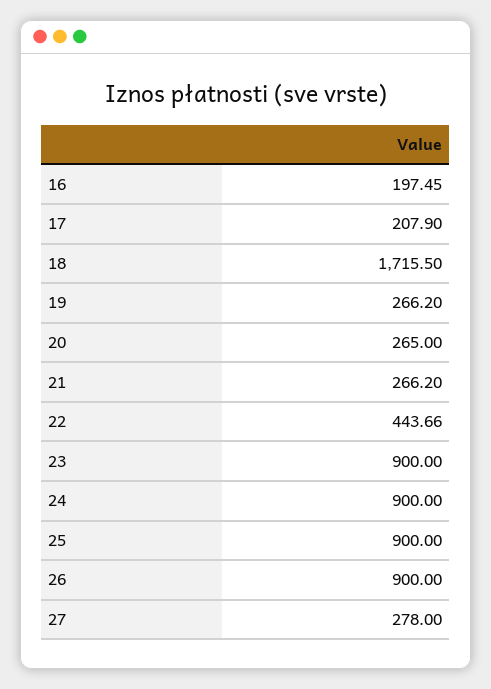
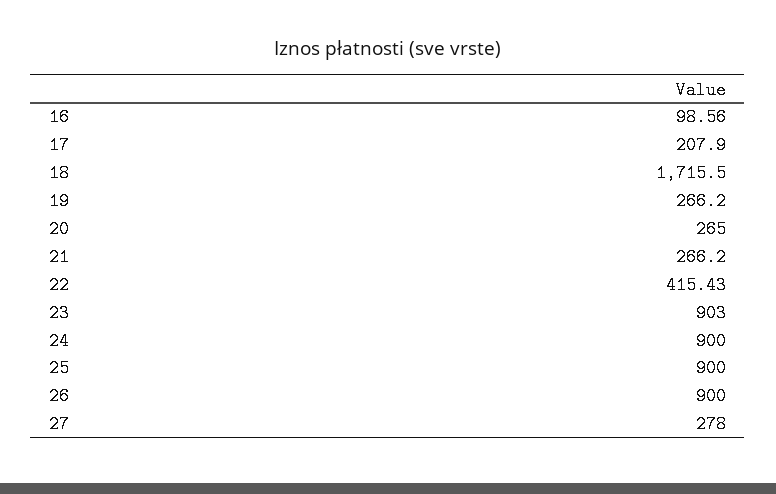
16: 197.45 -> 98.56
22: 443.66 -> 415.43
23: 900 -> 903

